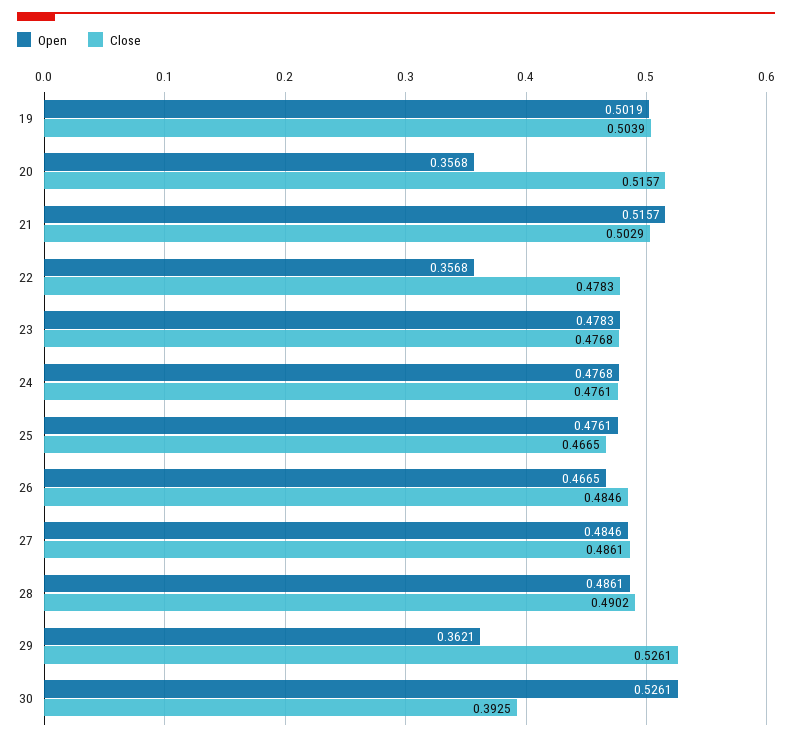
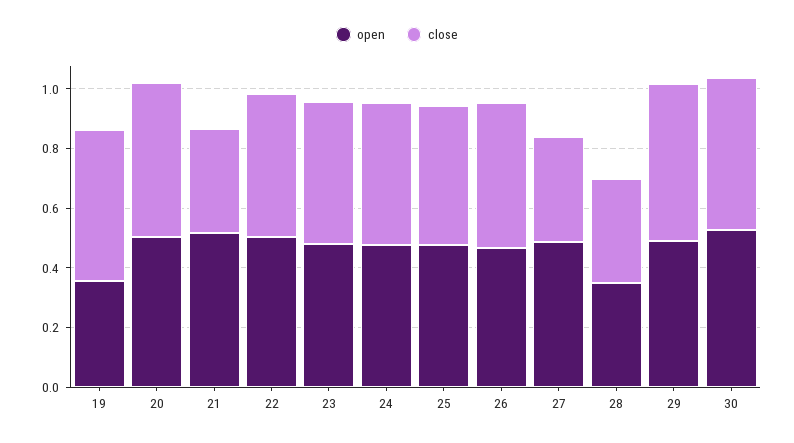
Open, 19: 0.5019 -> 0.35
Open, 20: 0.3568 -> 0.5
Close, 21: 0.5029 -> 0.35
Open, 22: 0.3568 -> 0.5
Close, 27: 0.4861 -> 0.35
Open, 28: 0.4861 -> 0.35
Close, 28: 0.4902 -> 0.35
Open, 29: 0.3621 -> 0.5
Close, 30: 0.3925 -> 0.5

